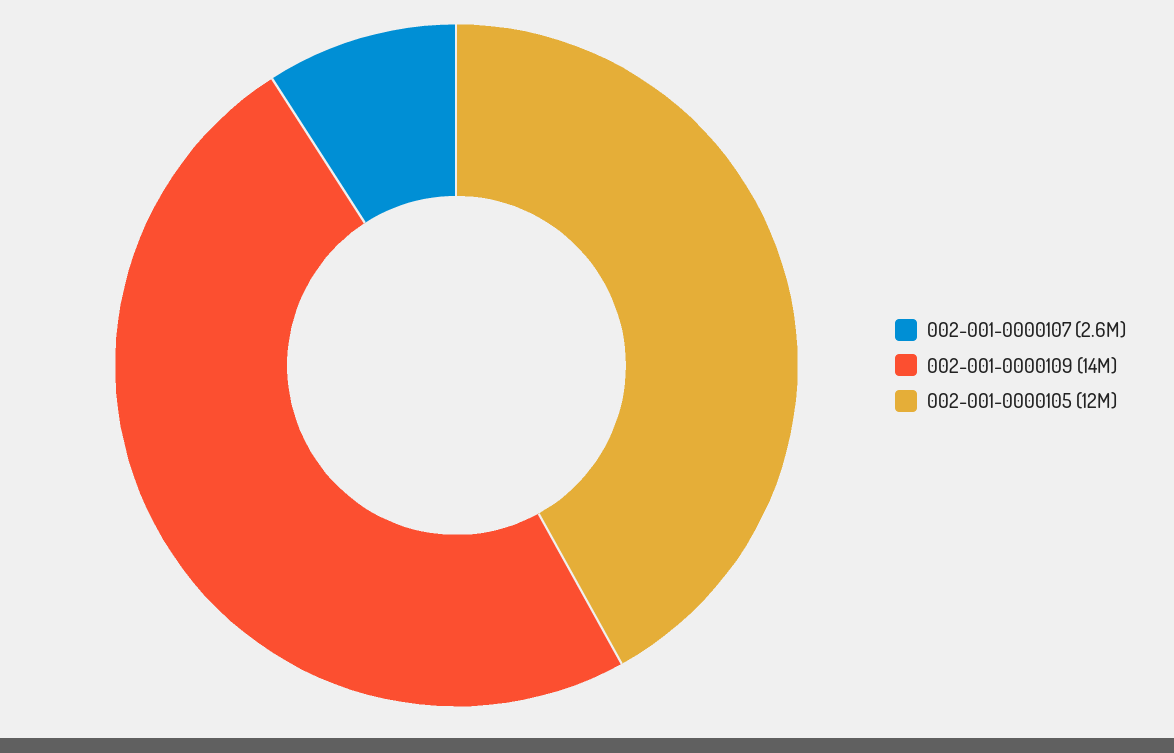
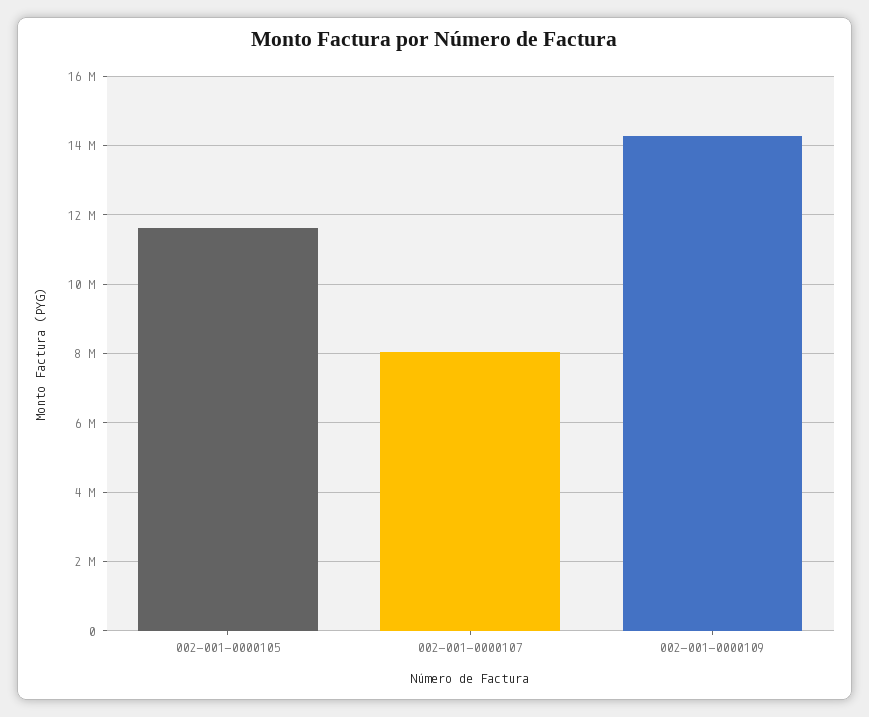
002-001-0000107: 2600000 -> 8000000

